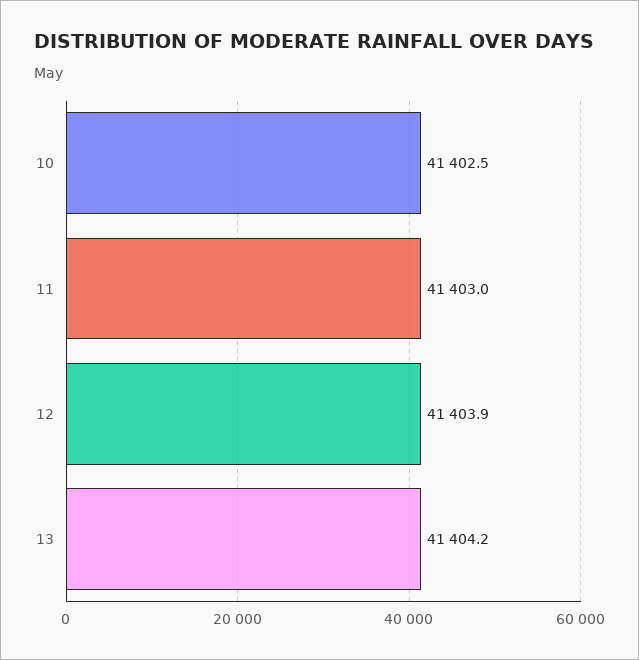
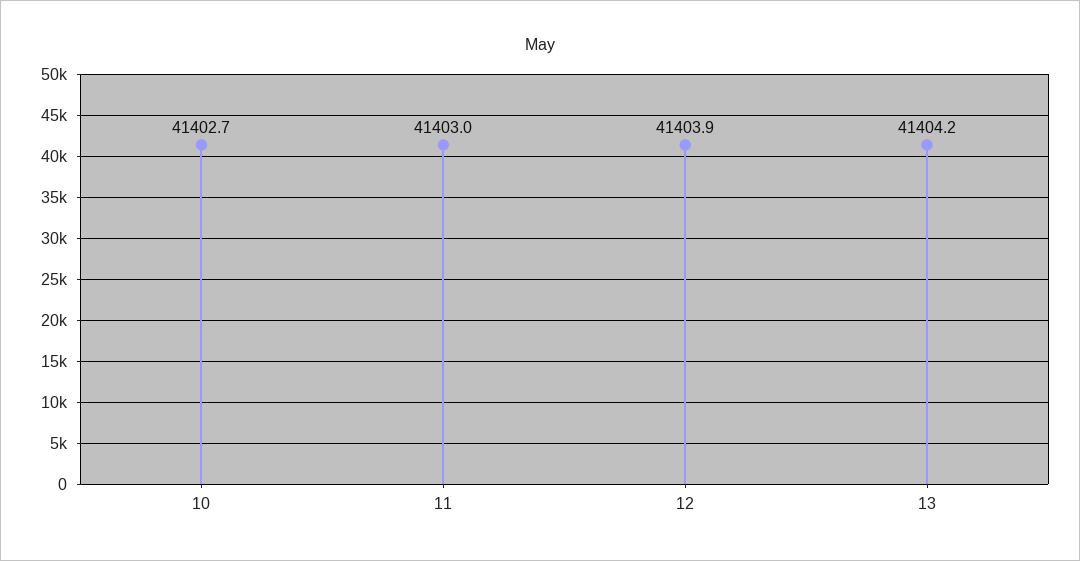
10: 41402.5 -> 41402.7

